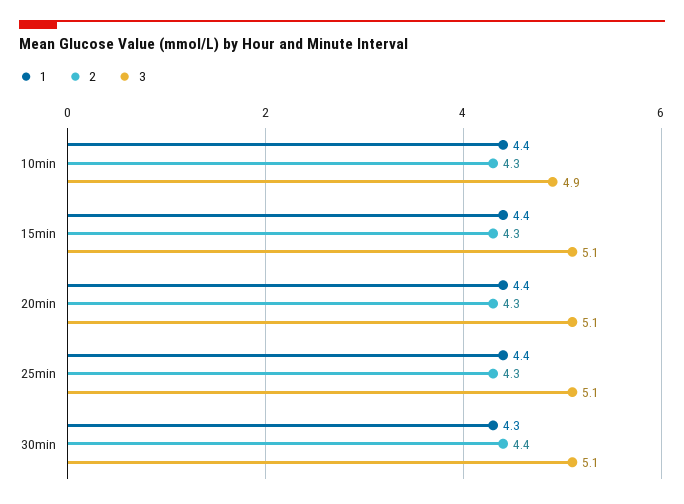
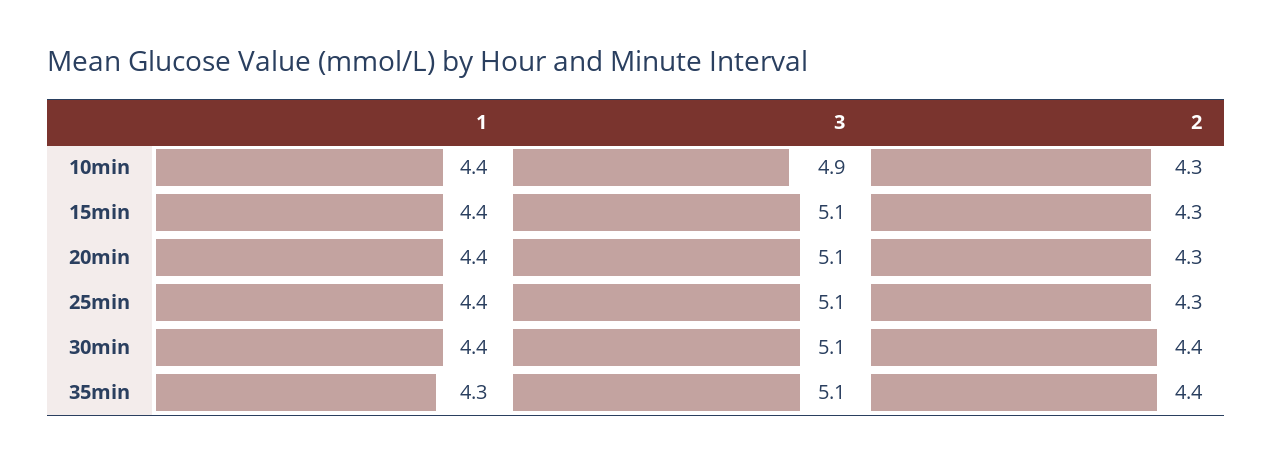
1, 30min: 4.3 -> 4.4
1, 35min: none -> 4.3
3, 35min: none -> 5.1
2, 35min: none -> 4.4

